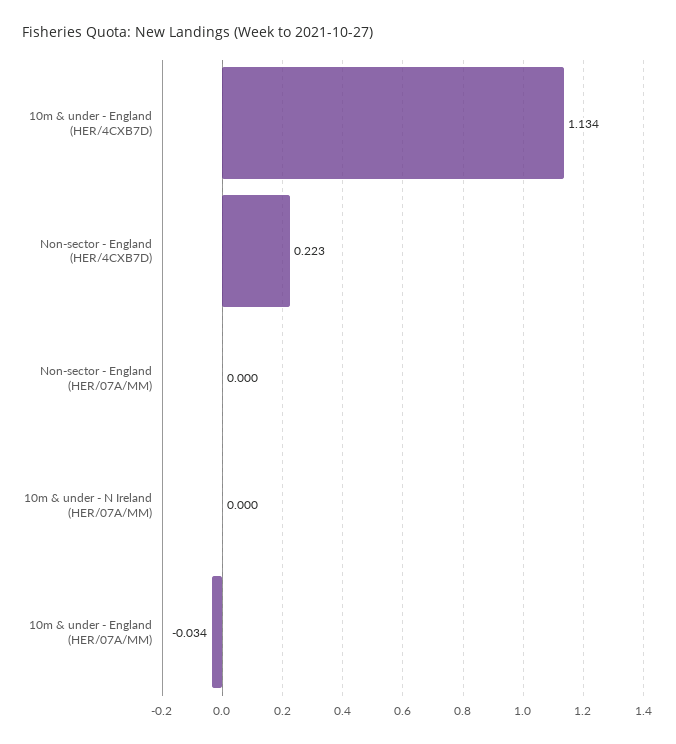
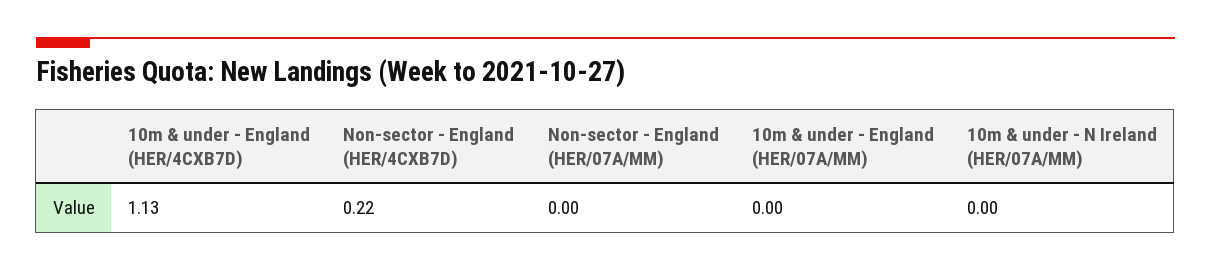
10m & under - England (HER/07A/MM): -0.034 -> 0

